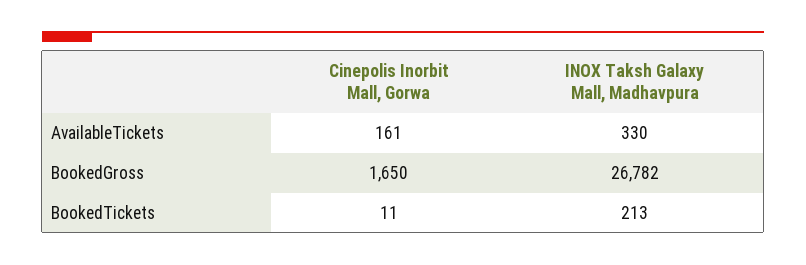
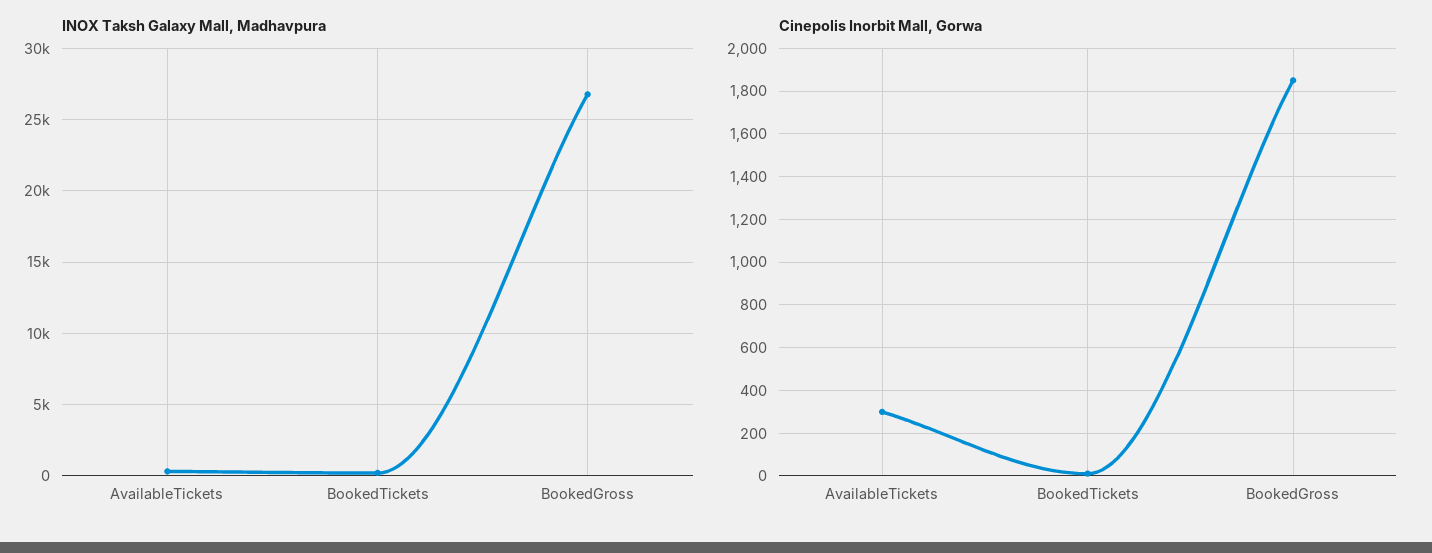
Cinepolis Inorbit Mall, Gorwa, AvailableTickets: 161 -> 300
Cinepolis Inorbit Mall, Gorwa, BookedGross: 1650 -> 1850

